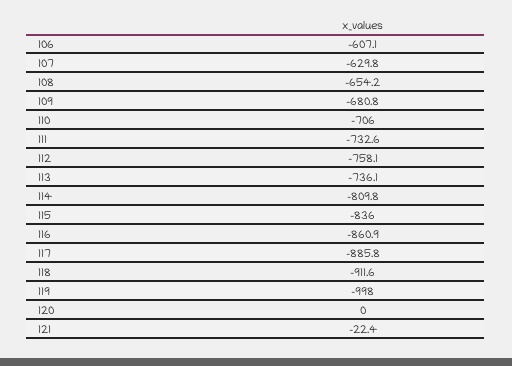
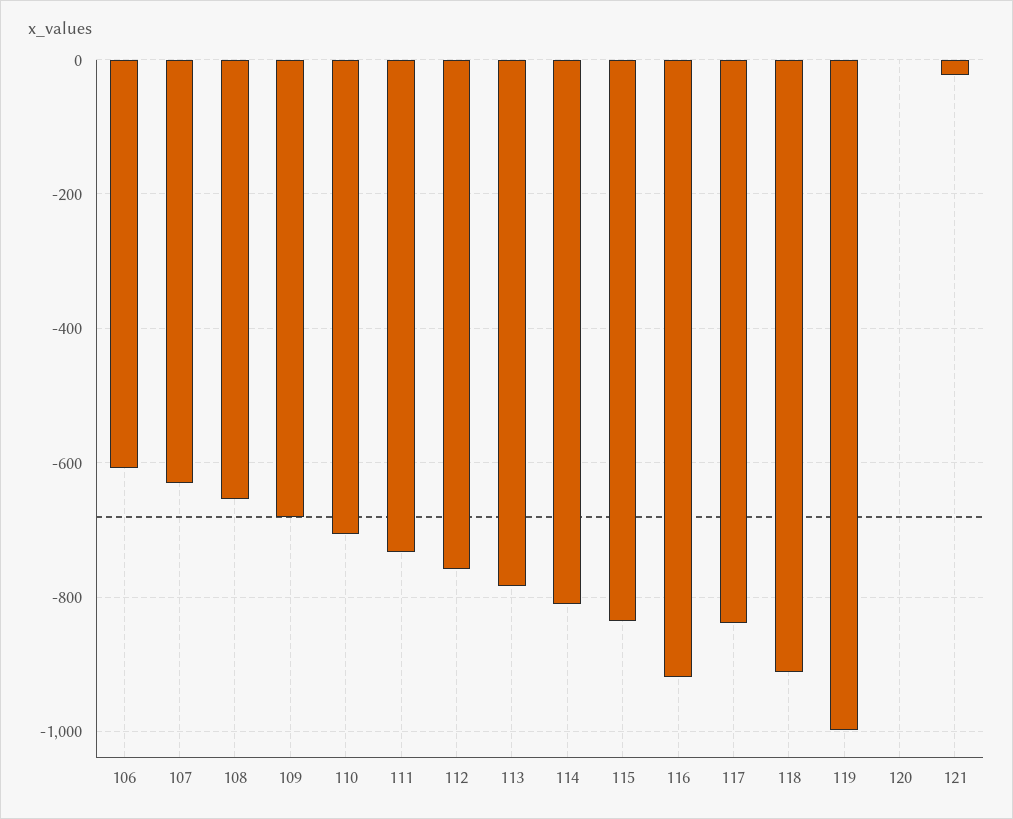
113: -736.1 -> -780
116: -860.9 -> -920
117: -885.8 -> -840

